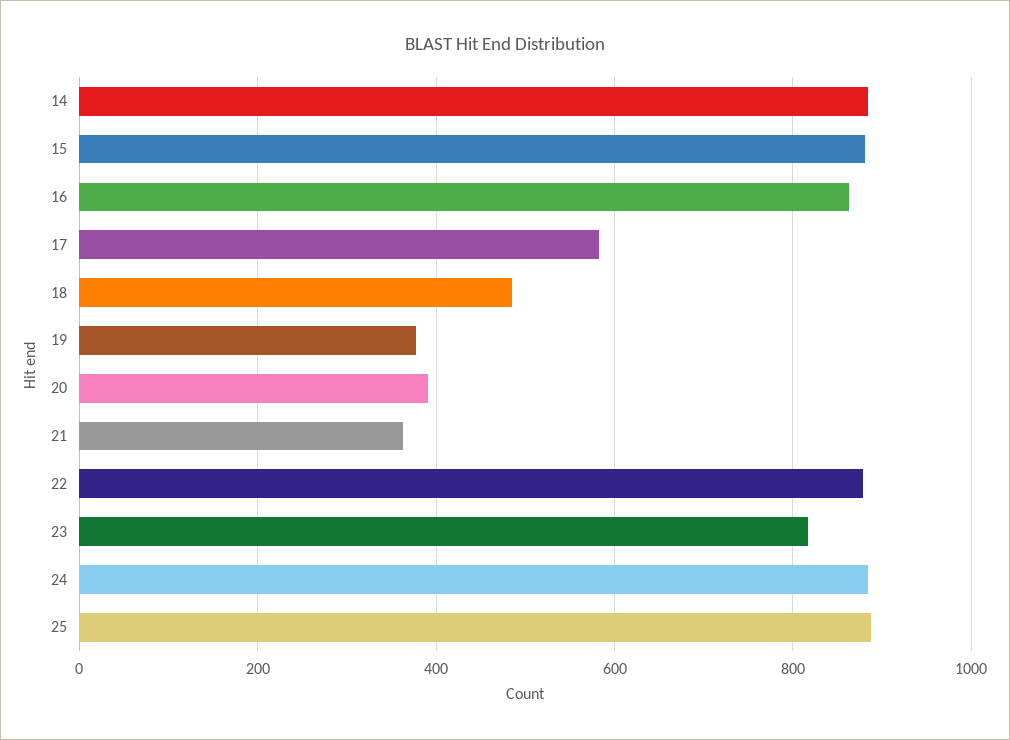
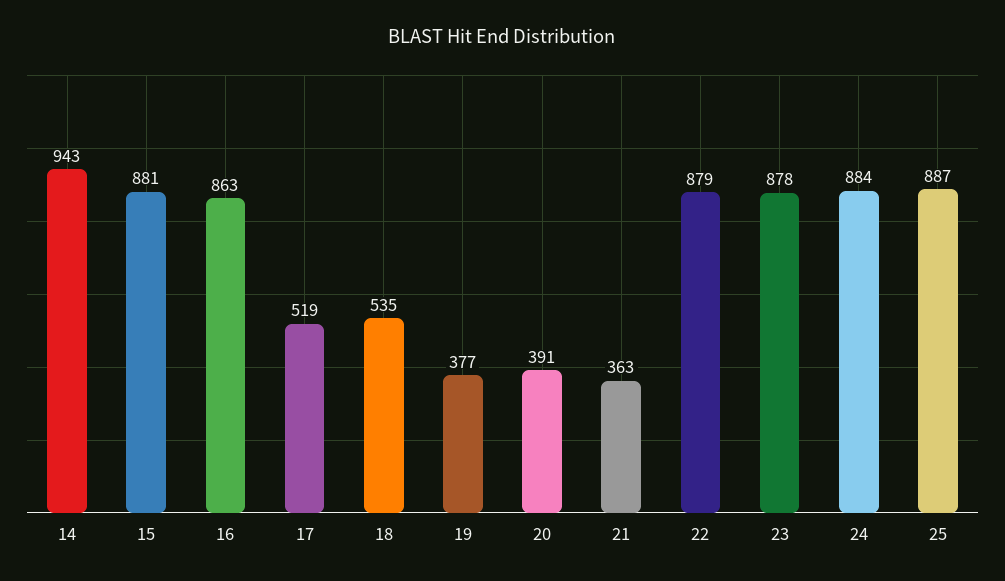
14: 880 -> 943
17: 580 -> 519
18: 480 -> 535
23: 820 -> 878

